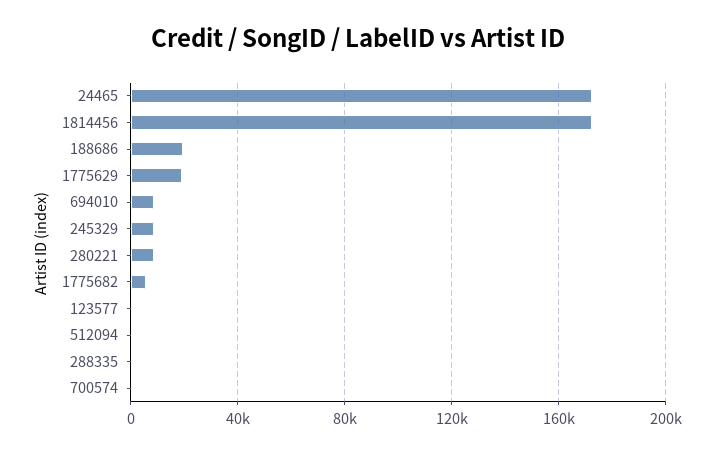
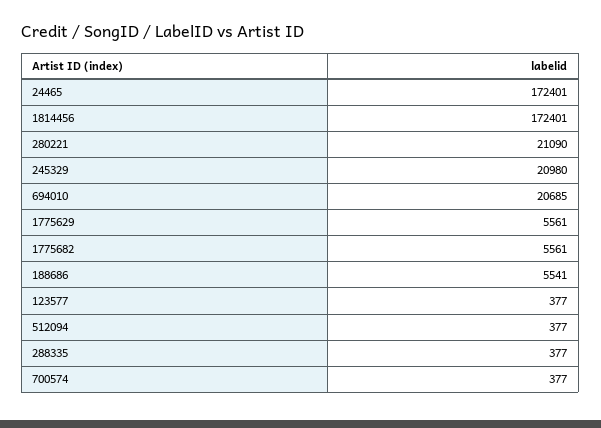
188686: 20000 -> 5541
1775629: 20000 -> 5561
694010: 10000 -> 20685
245329: 10000 -> 20980
280221: 10000 -> 21090

